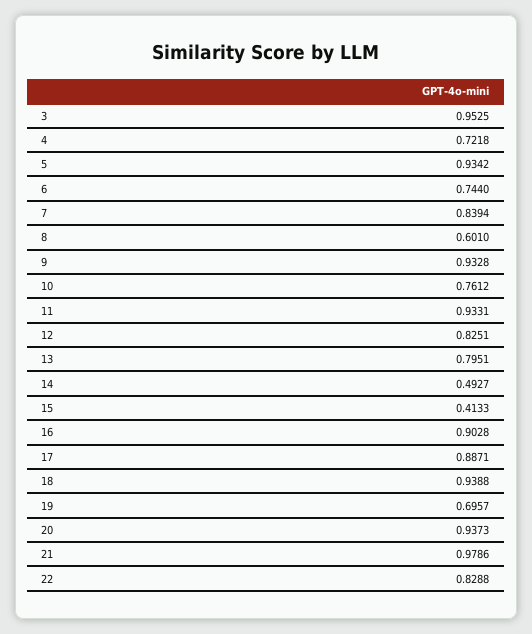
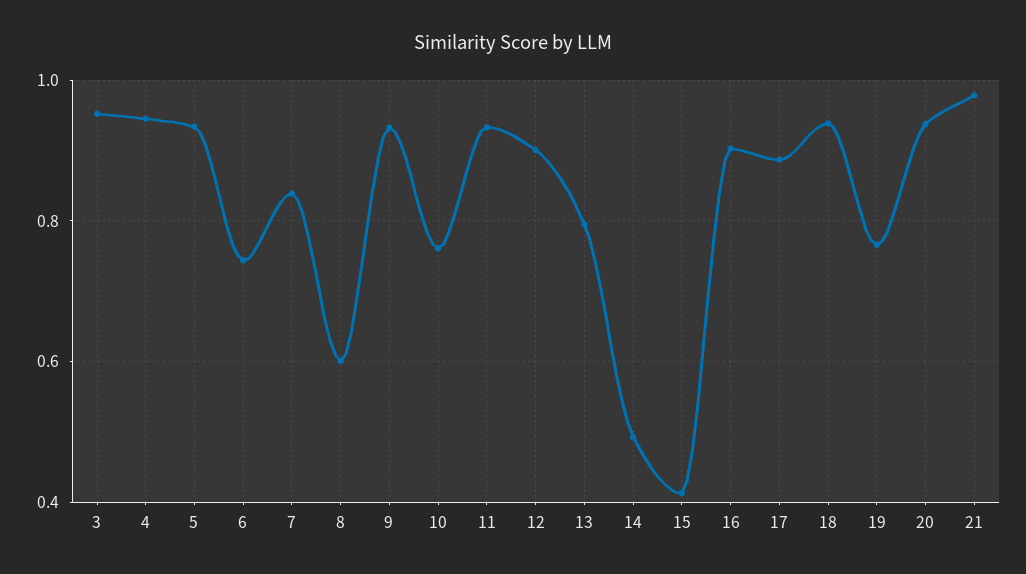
4: 0.7218 -> 0.94
12: 0.8251 -> 0.9
19: 0.6957 -> 0.76
22: 0.8288 -> none

